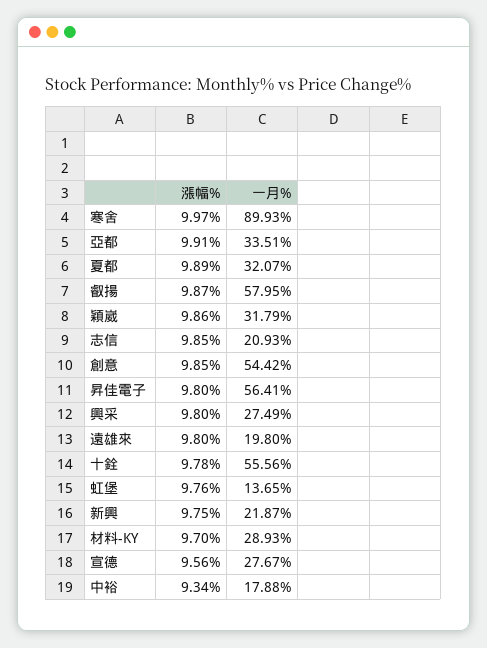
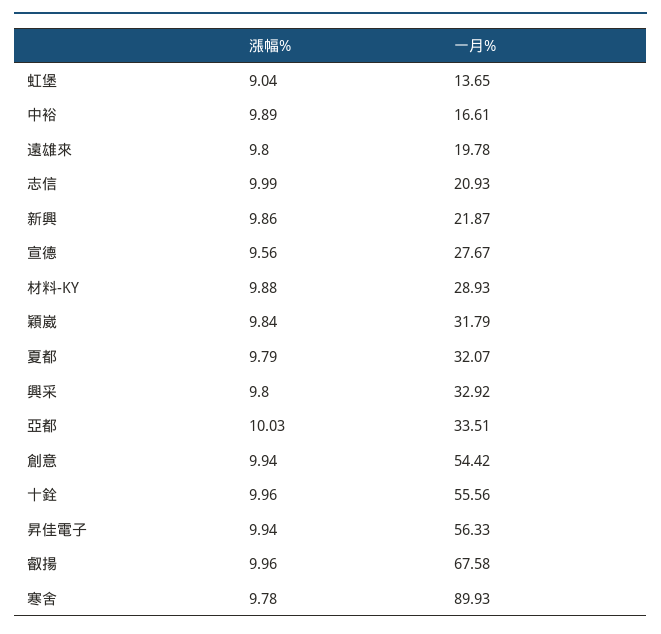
漲幅%, 寒舍: 9.97 -> 9.78
漲幅%, 亞都: 9.91 -> 10.03
漲幅%, 夏都: 9.89 -> 9.79
漲幅%, 叡揚: 9.87 -> 9.96
一月%, 叡揚: 57.95 -> 67.58
漲幅%, 穎崴: 9.86 -> 9.84
漲幅%, 志信: 9.85 -> 9.99
漲幅%, 創意: 9.85 -> 9.94
漲幅%, 昇佳電子: 9.8 -> 9.94
一月%, 昇佳電子: 56.41 -> 56.33
一月%, 興采: 27.49 -> 32.92
一月%, 遠雄來: 19.8 -> 19.78
漲幅%, 十銓: 9.78 -> 9.96
漲幅%, 虹堡: 9.76 -> 9.04
漲幅%, 新興: 9.75 -> 9.86
漲幅%, 材料-KY: 9.7 -> 9.88
漲幅%, 中裕: 9.34 -> 9.89
一月%, 中裕: 17.88 -> 16.61

